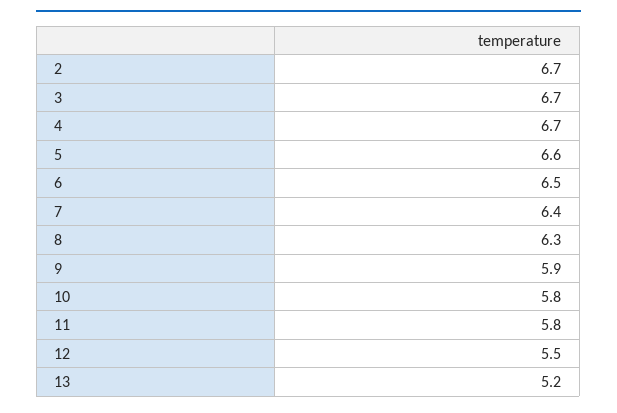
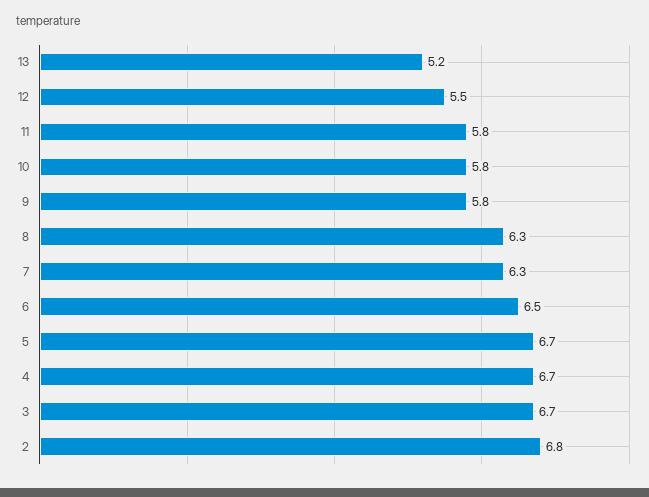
2: 6.7 -> 6.8
5: 6.6 -> 6.7
7: 6.4 -> 6.3
9: 5.9 -> 5.8

